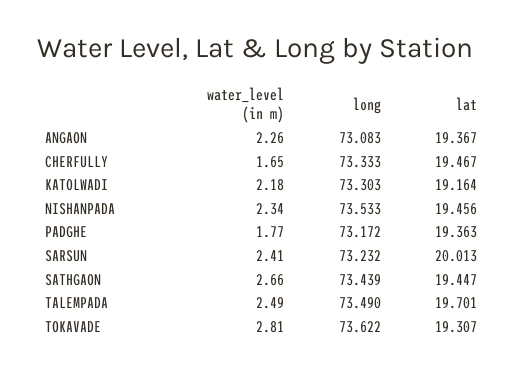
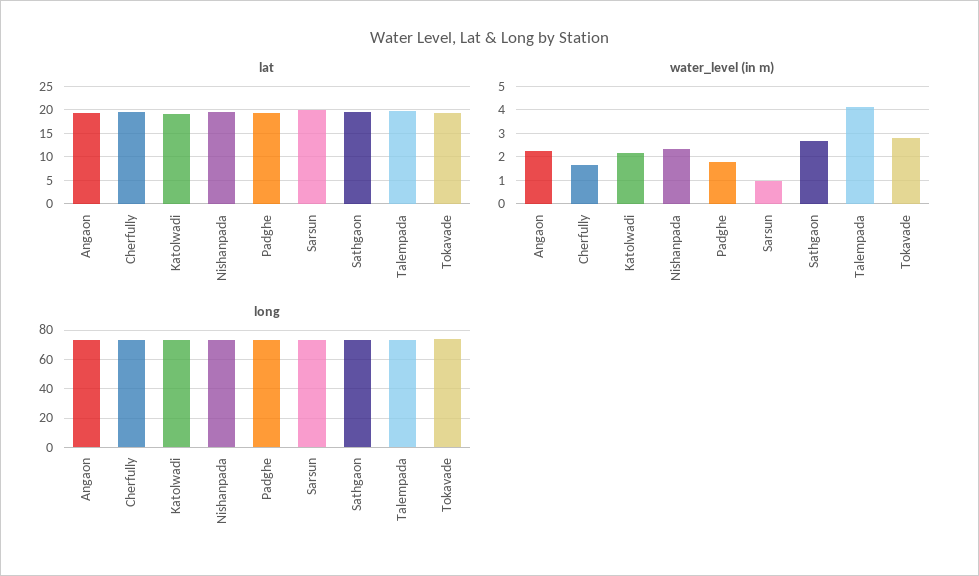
water_level (in m), SARSUN: 2.41 -> 1
water_level (in m), TALEMPADA: 2.49 -> 4

